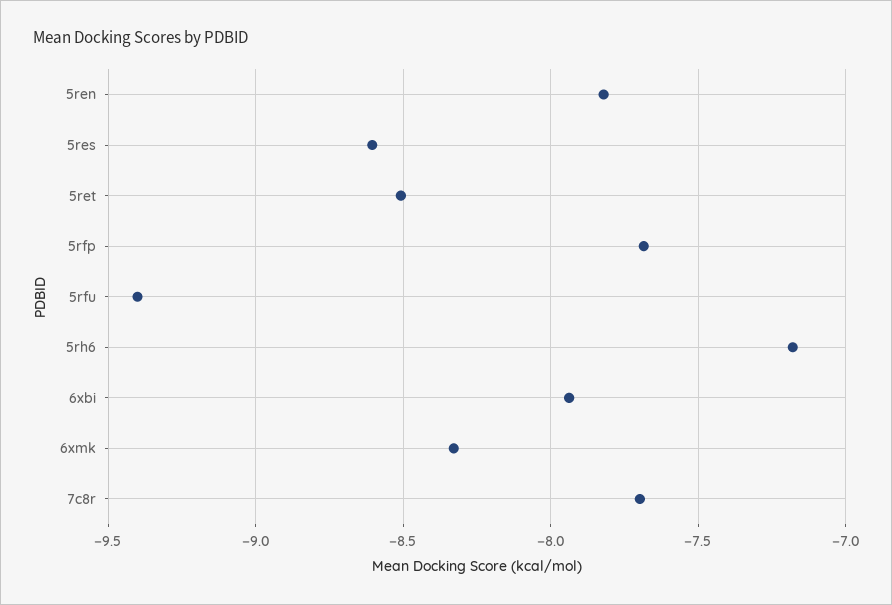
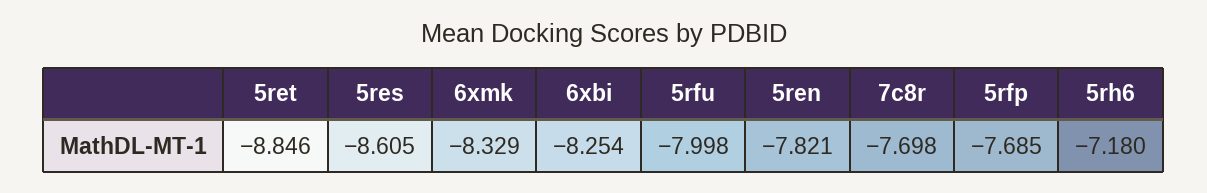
5ret: -8.5 -> -8.846
5rfu: -9.4 -> -7.998
6xbi: -7.95 -> -8.254

